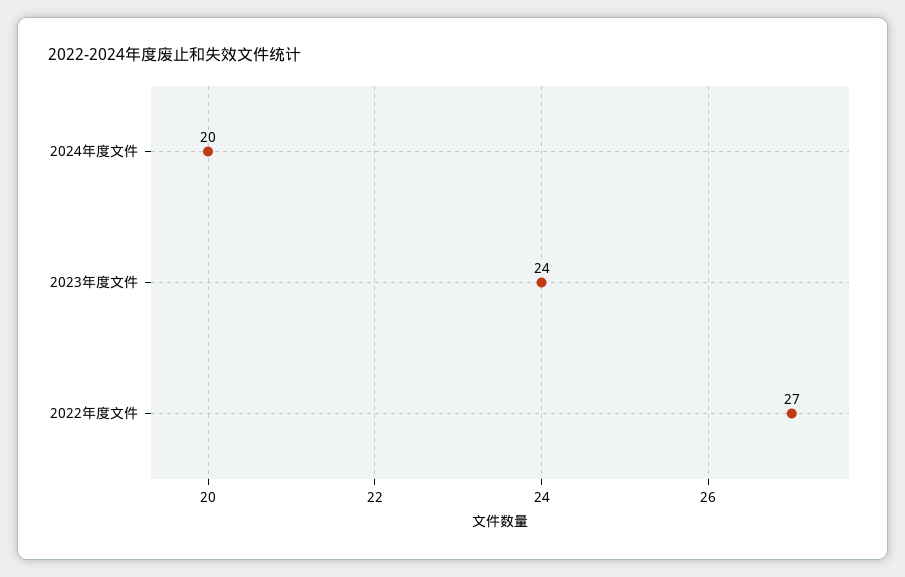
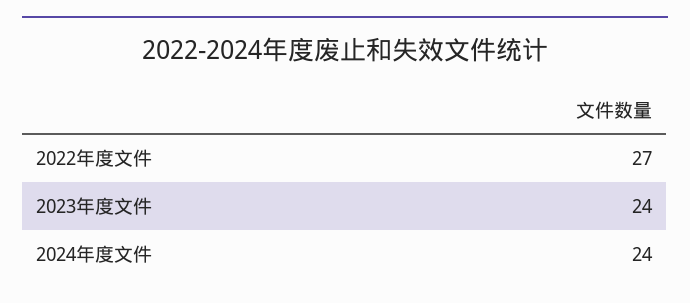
2024年度文件: 20 -> 24

